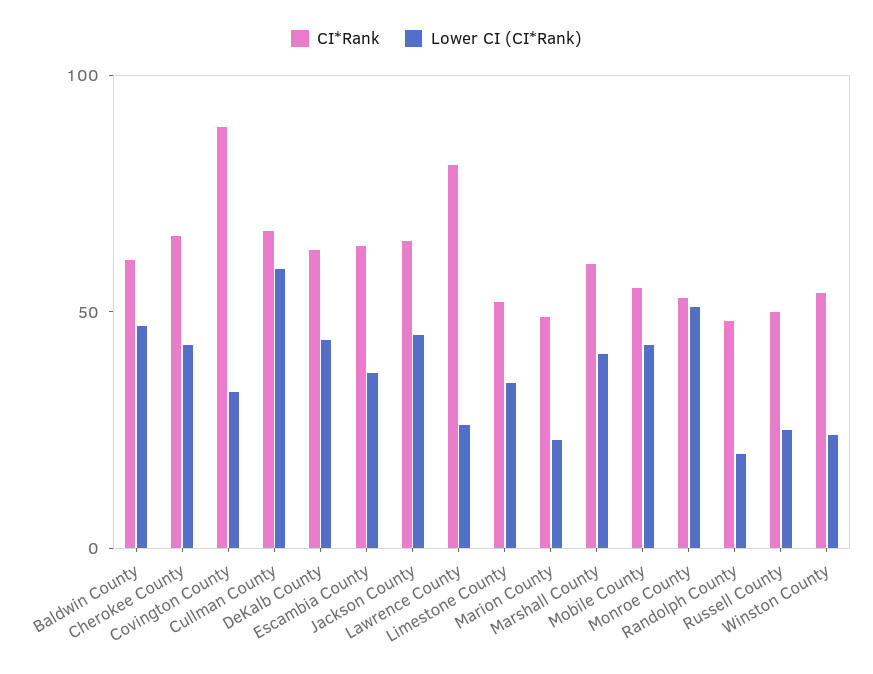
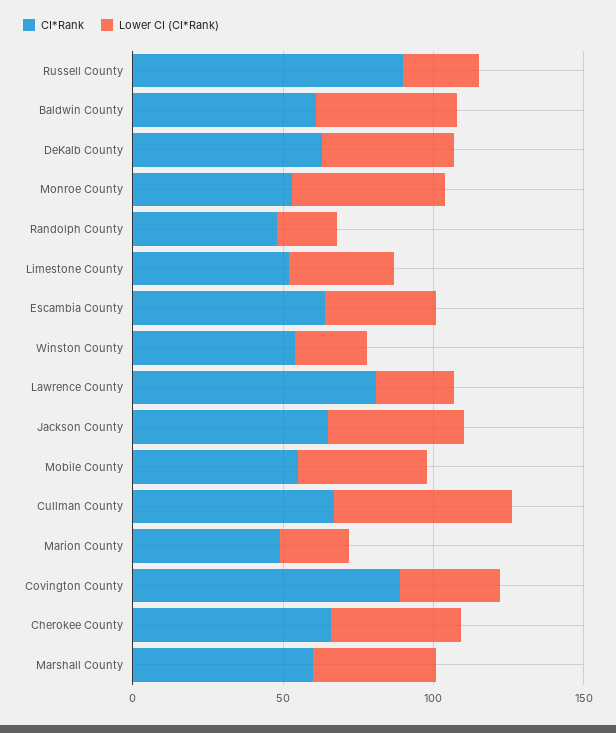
CI*Rank, Russell County: 50 -> 90

